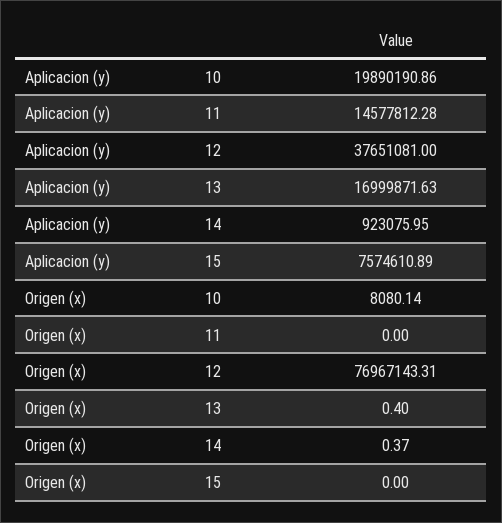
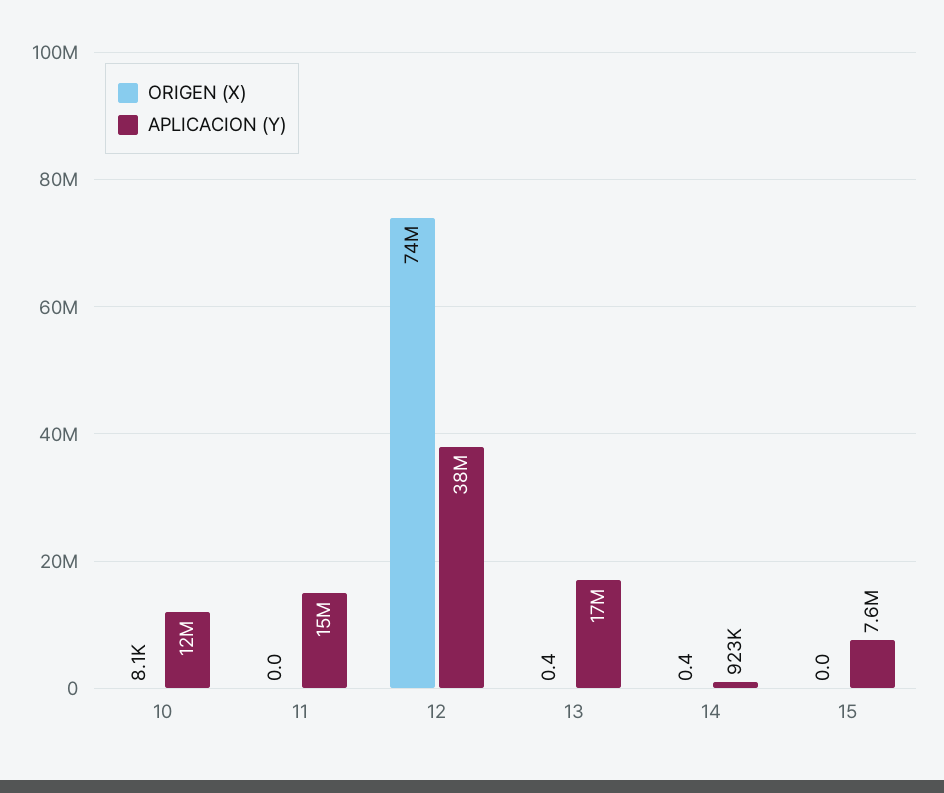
Aplicacion (y), 10: 19890190.86 -> 12000000
Origen (x), 12: 76967143.31 -> 74000000

